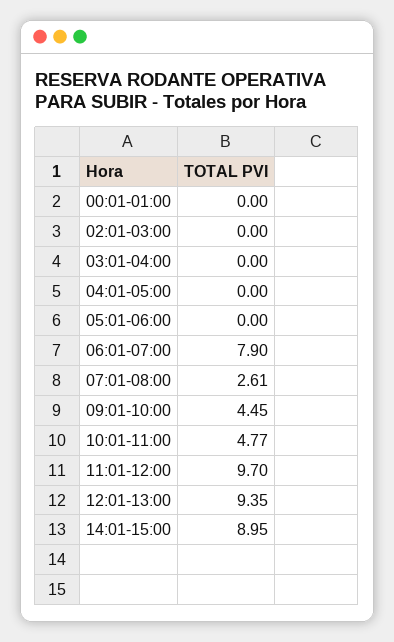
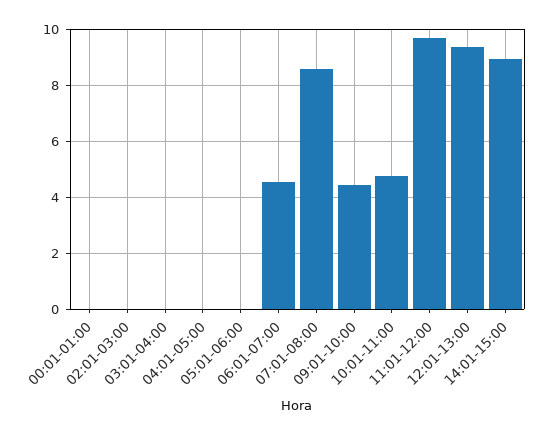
06:01-07:00: 7.9 -> 4.5
07:01-08:00: 2.61 -> 8.5

